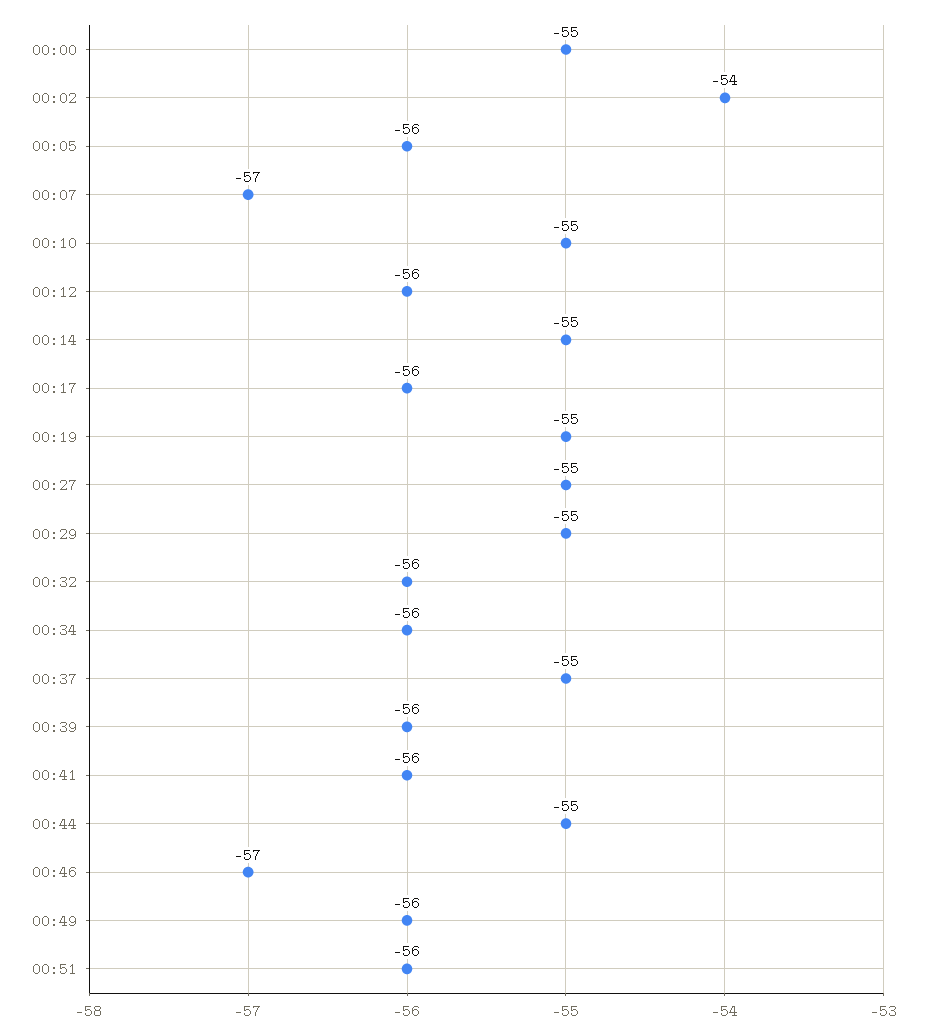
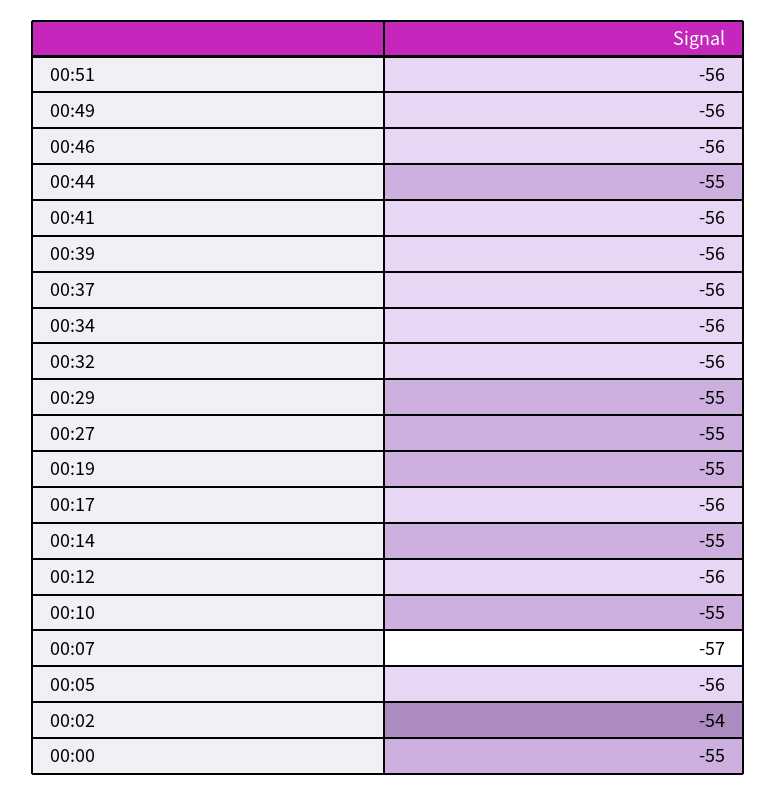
00:37: -55 -> -56
00:46: -57 -> -56

